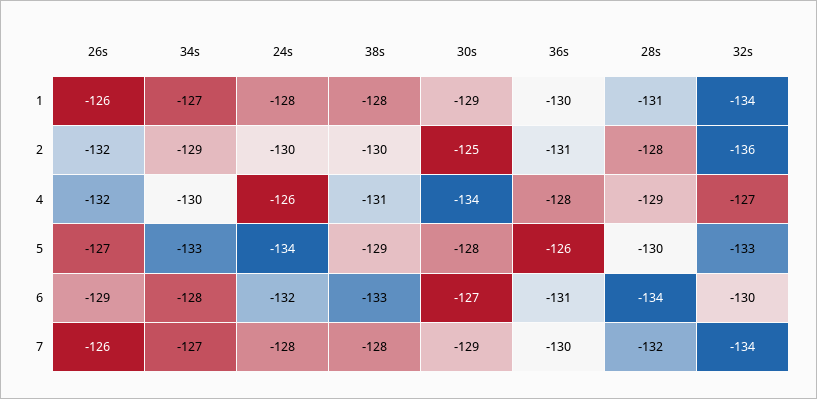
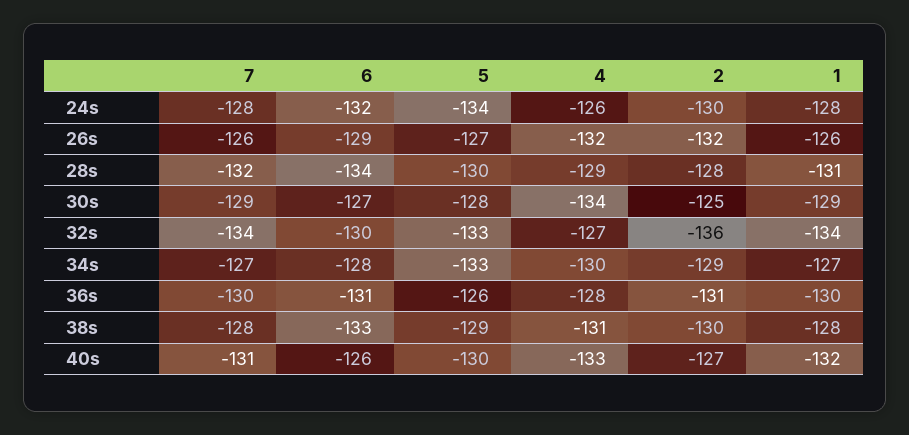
40s, 7: none -> -131
40s, 6: none -> -126
40s, 5: none -> -130
40s, 4: none -> -133
40s, 2: none -> -127
40s, 1: none -> -132

